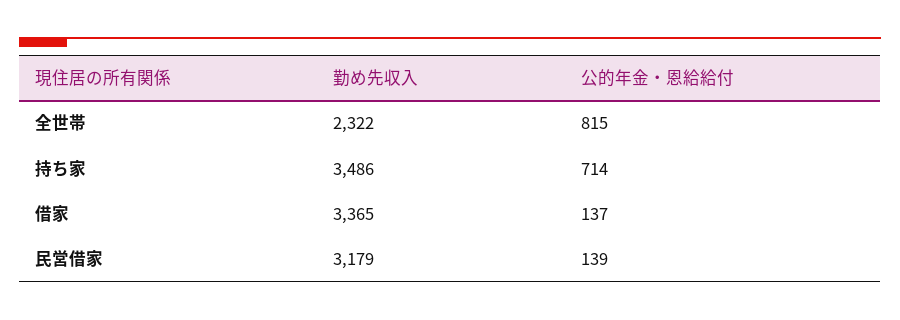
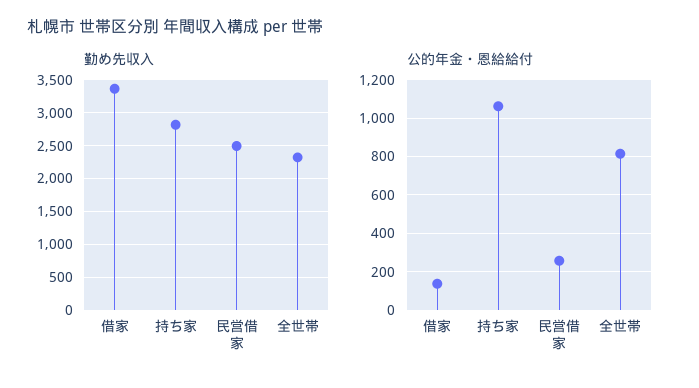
勤め先収入, 持ち家: 3486 -> 2800
公的年金・恩給給付, 持ち家: 714 -> 1050
勤め先収入, 民営借家: 3179 -> 2500
公的年金・恩給給付, 民営借家: 139 -> 250

